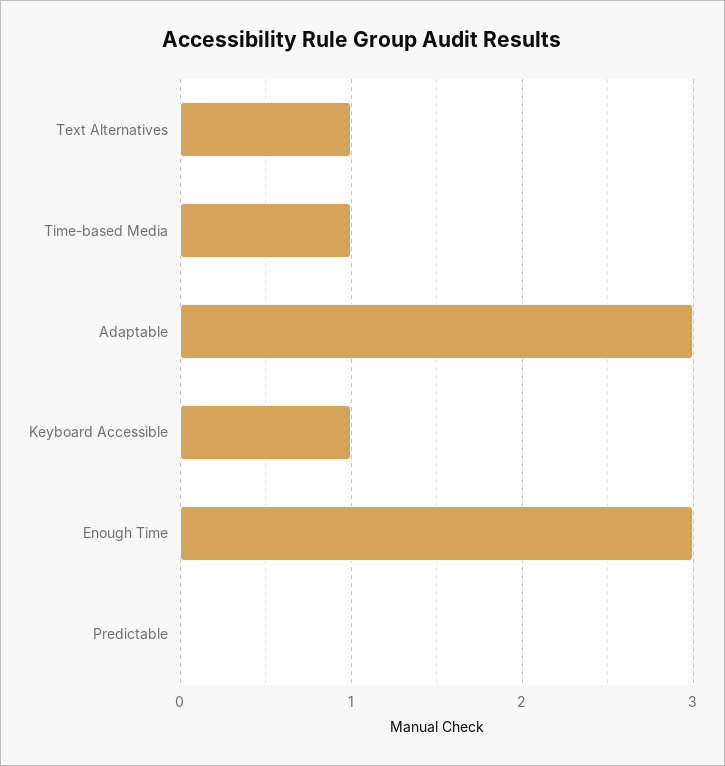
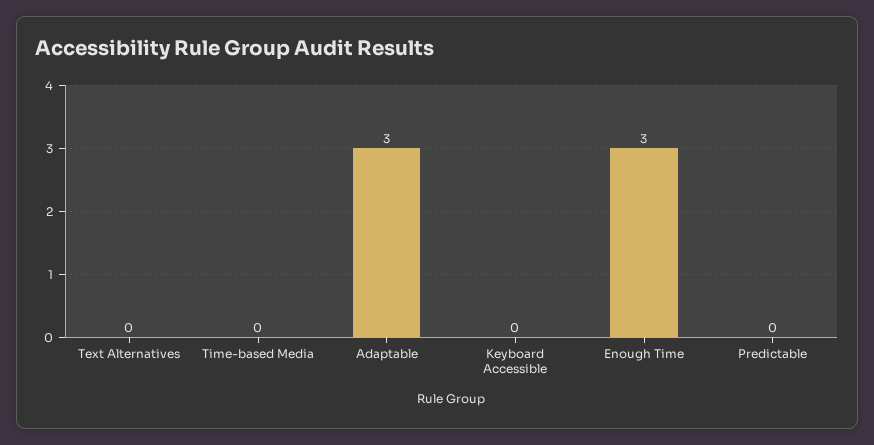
Text Alternatives: 1 -> 0
Time-based Media: 1 -> 0
Keyboard Accessible: 1 -> 0

